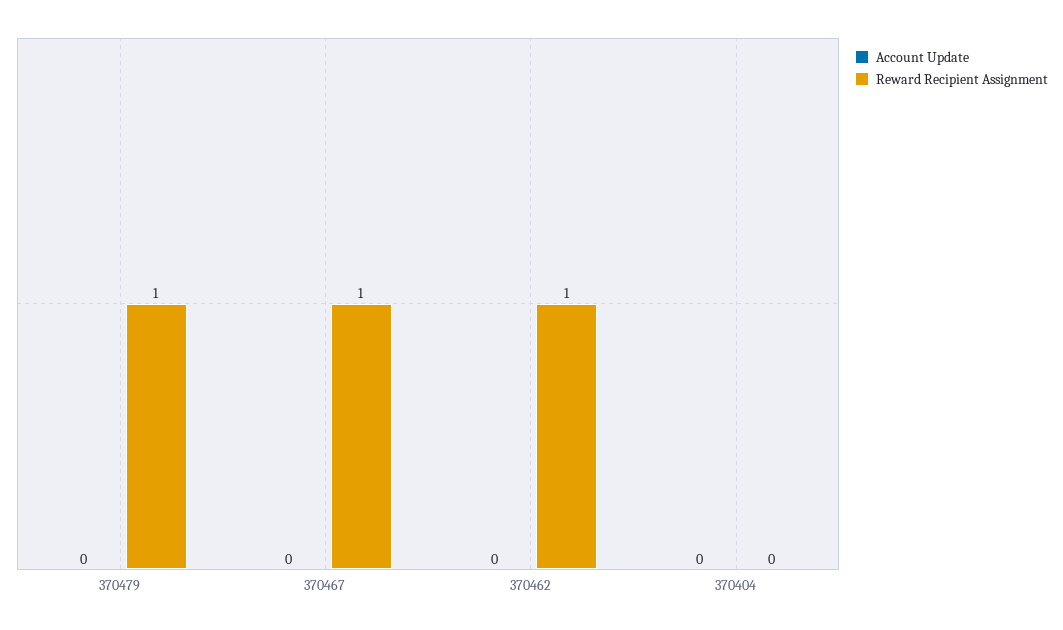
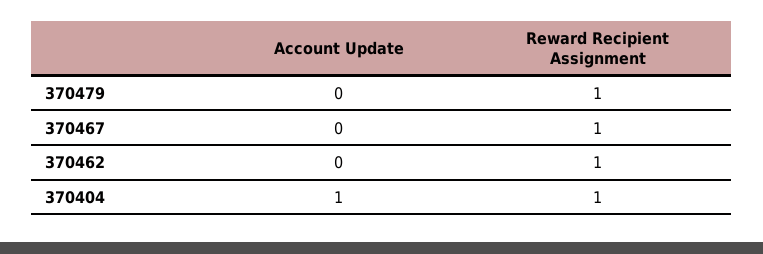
Account Update, 370404: 0 -> 1
Reward Recipient Assignment, 370404: 0 -> 1

